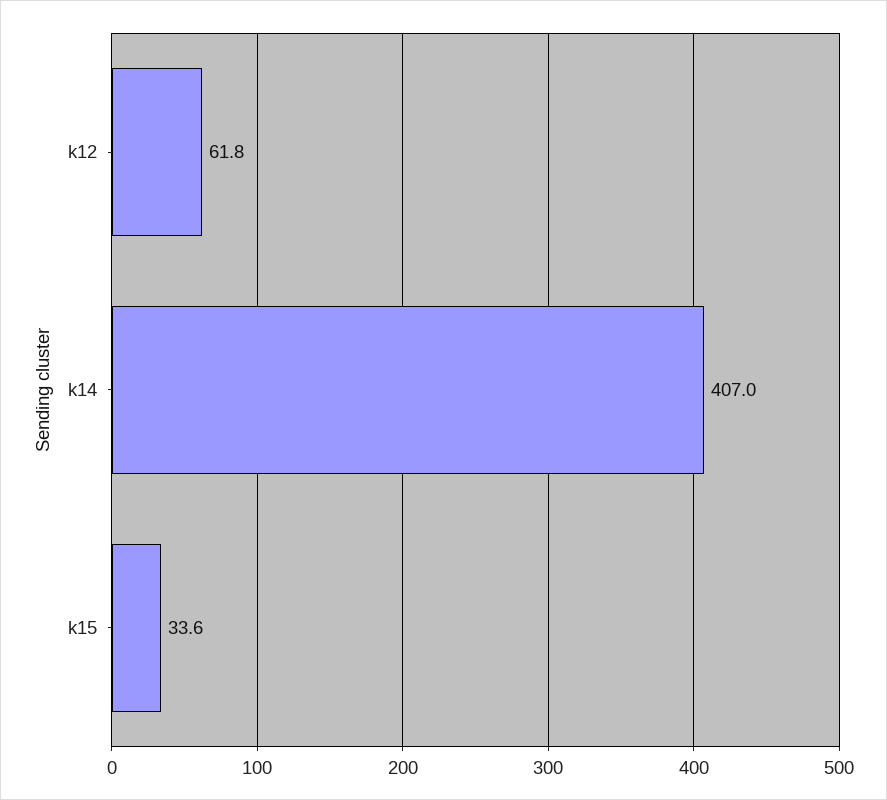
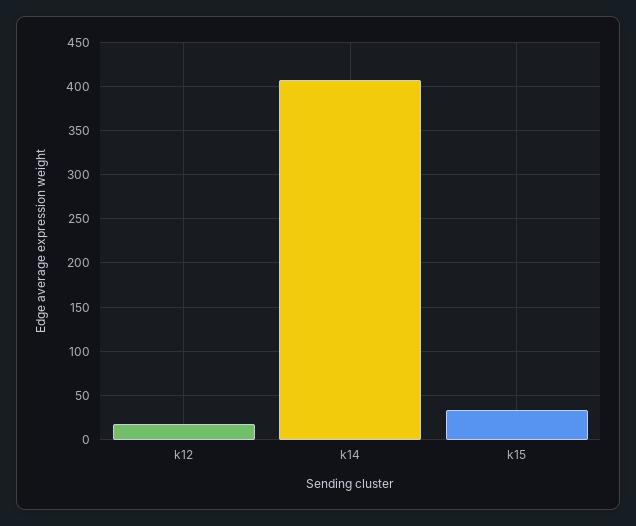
k12: 61.8 -> 20

